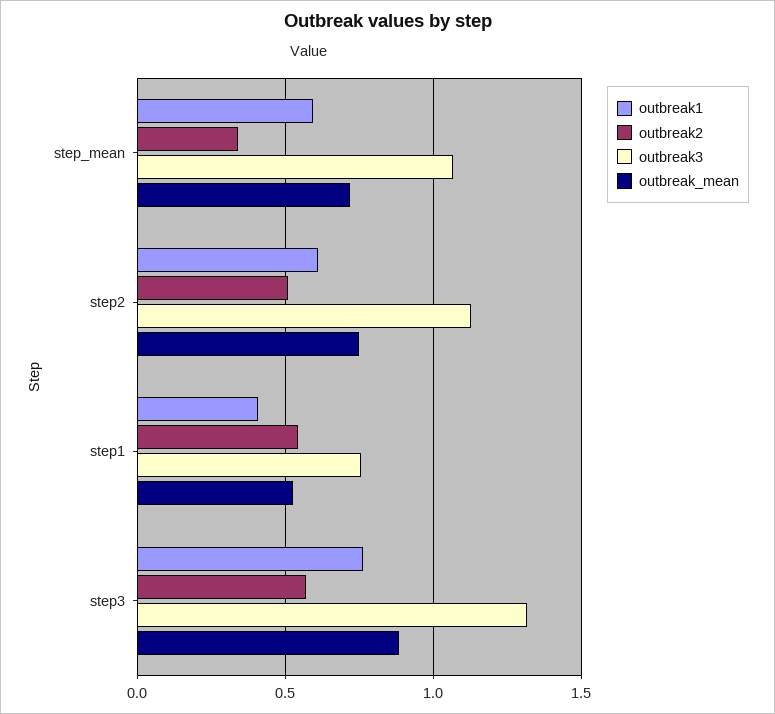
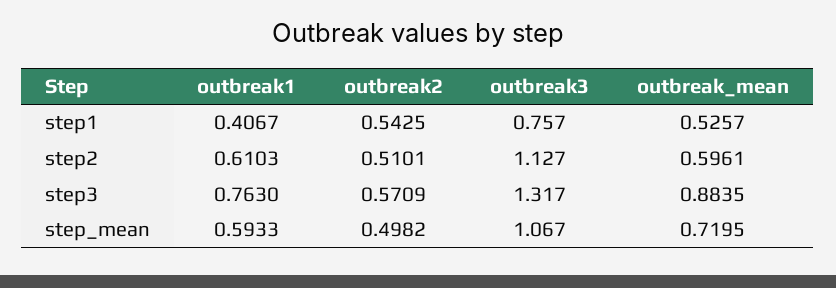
outbreak2, step_mean: 0.35 -> 0.4982
outbreak_mean, step2: 0.75 -> 0.5961

